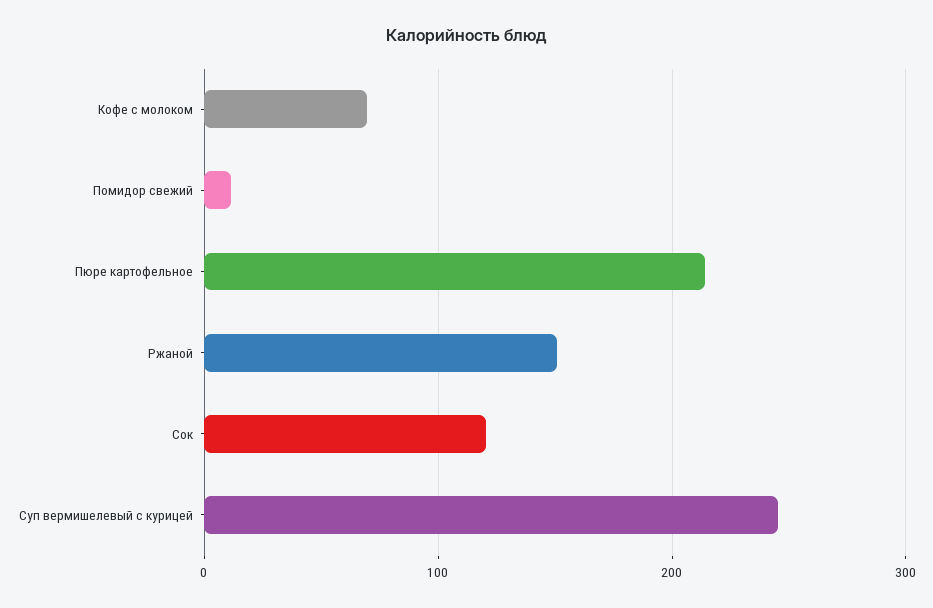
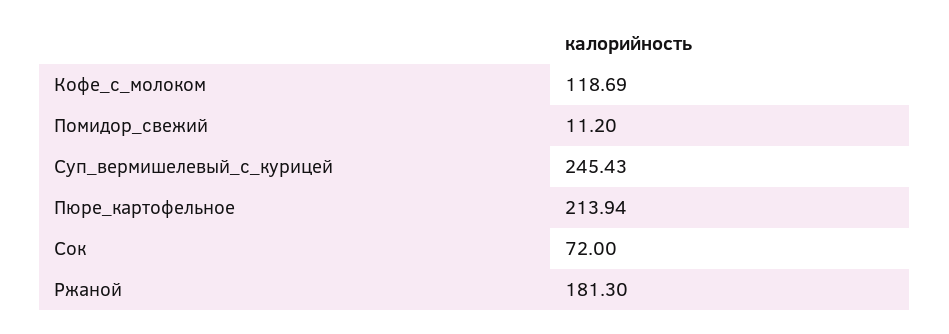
Кофе с молоком: 70 -> 118.69
Ржаной: 150 -> 181.3
Сок: 120 -> 72

